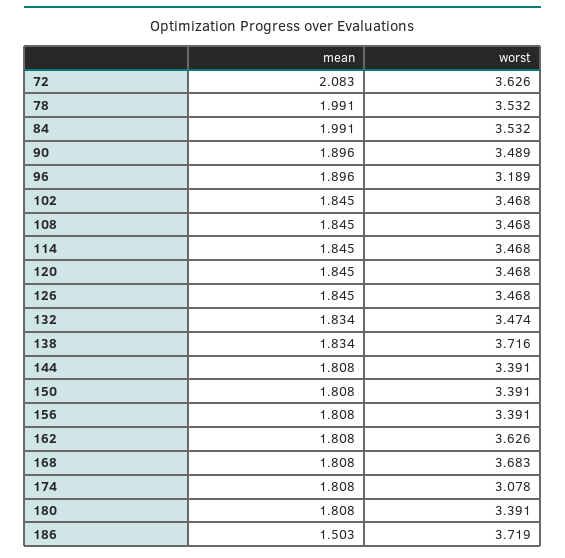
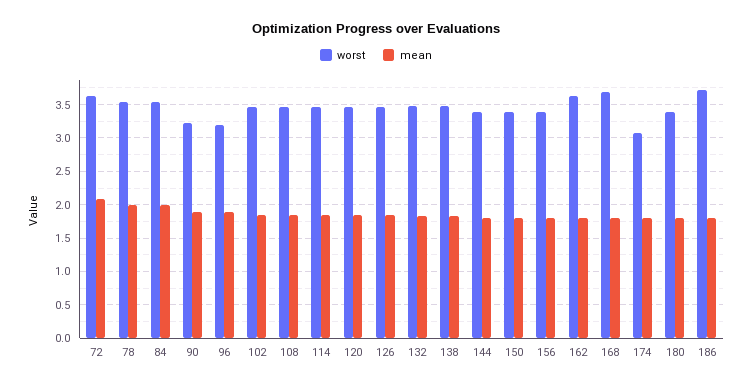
worst, 90: 3.489 -> 3.2
worst, 138: 3.716 -> 3.5
mean, 186: 1.503 -> 1.8

